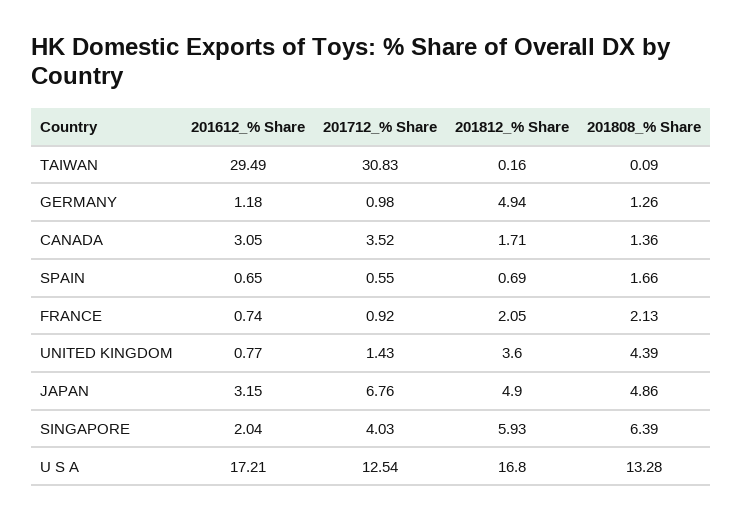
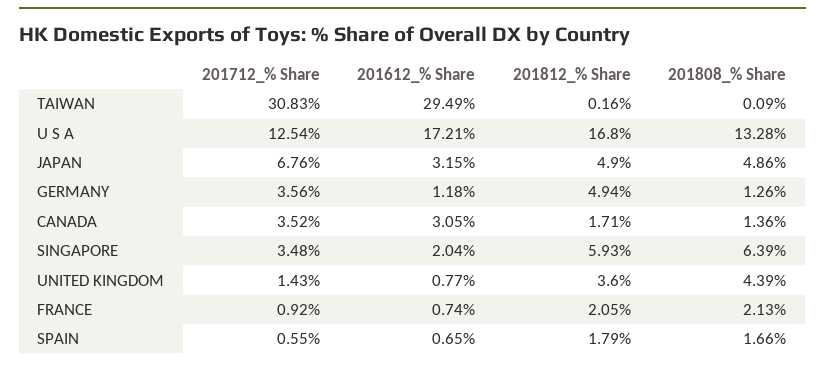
201712_% Share, GERMANY: 0.98 -> 3.56
201812_% Share, SPAIN: 0.69 -> 1.79
201712_% Share, SINGAPORE: 4.03 -> 3.48

